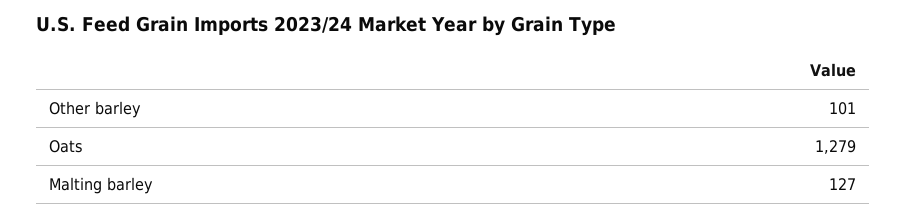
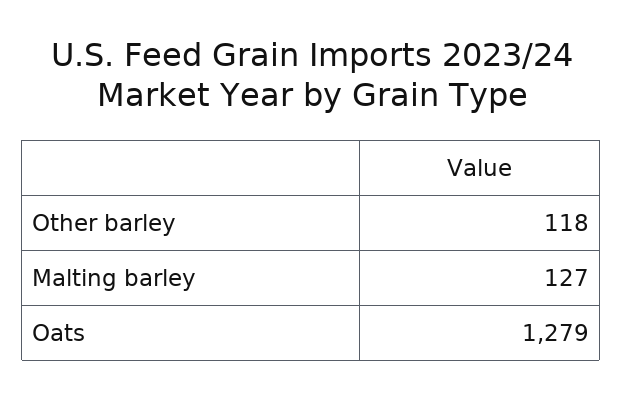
Other barley: 101 -> 118

